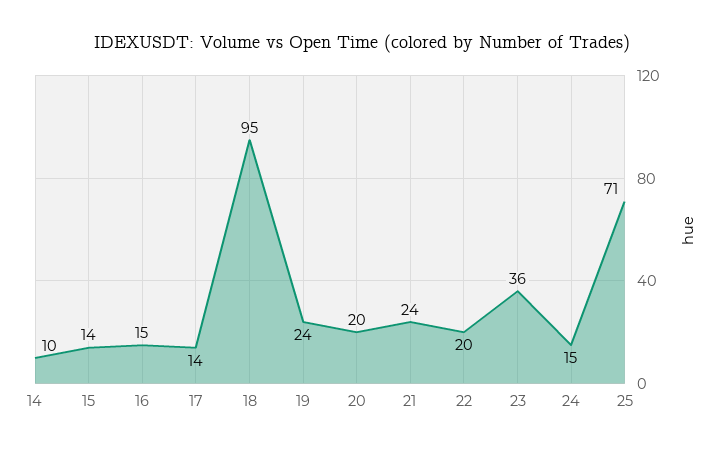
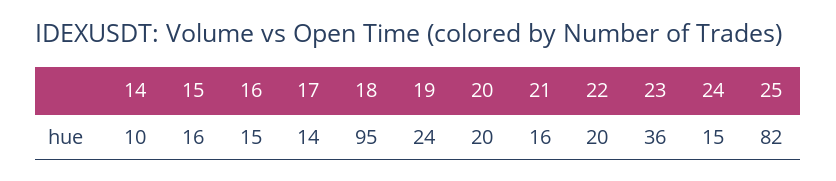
15: 14 -> 16
21: 24 -> 16
25: 71 -> 82

